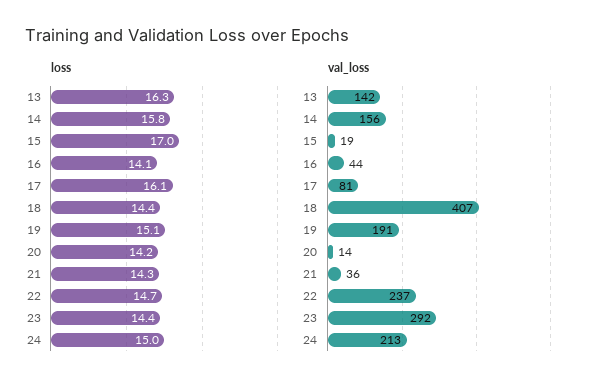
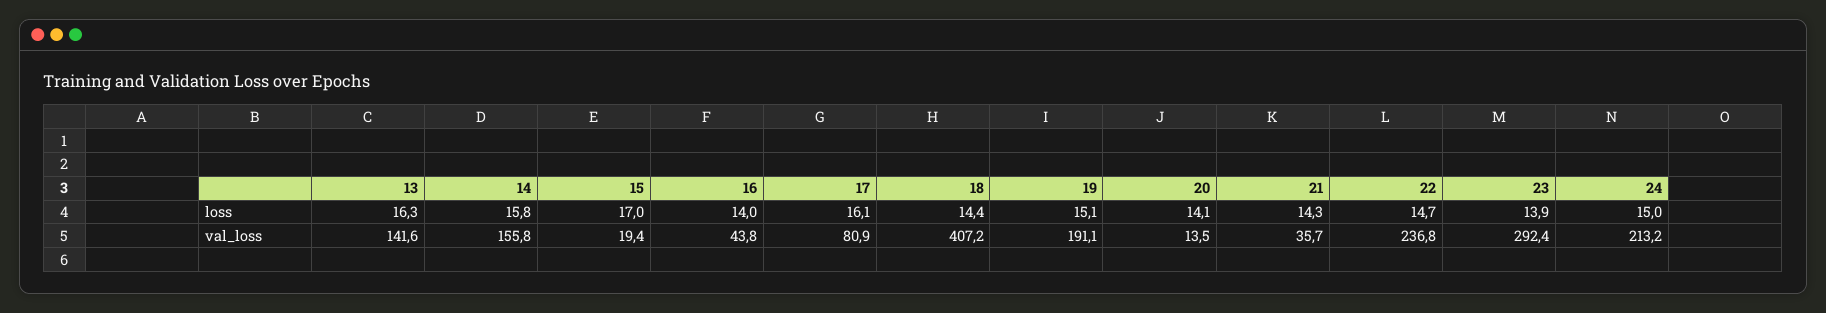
loss, 16: 14.1 -> 14
loss, 20: 14.2 -> 14.1
loss, 23: 14.4 -> 13.9

